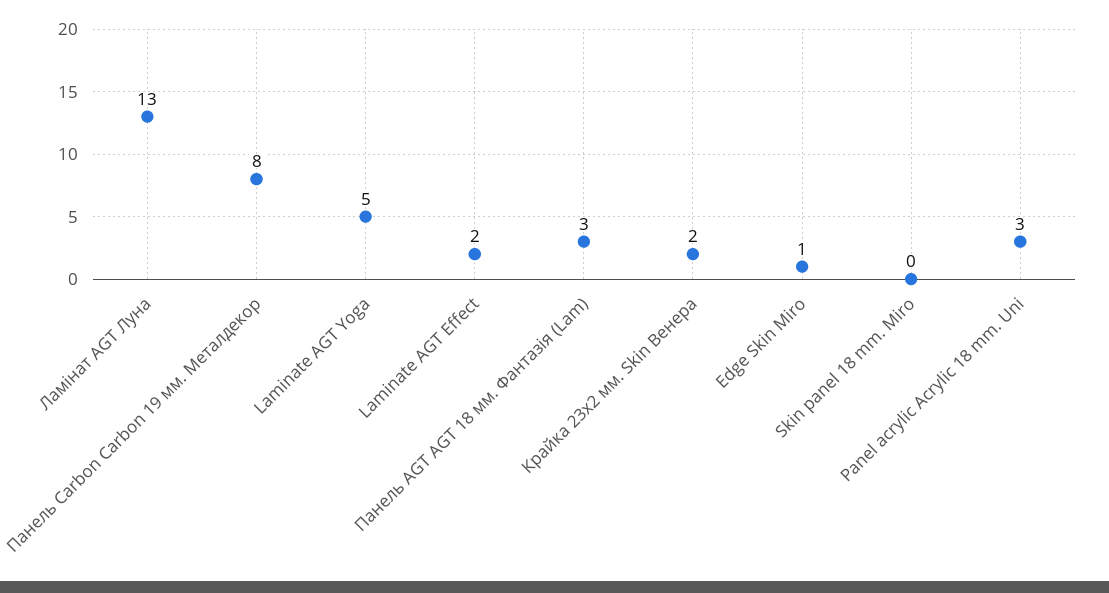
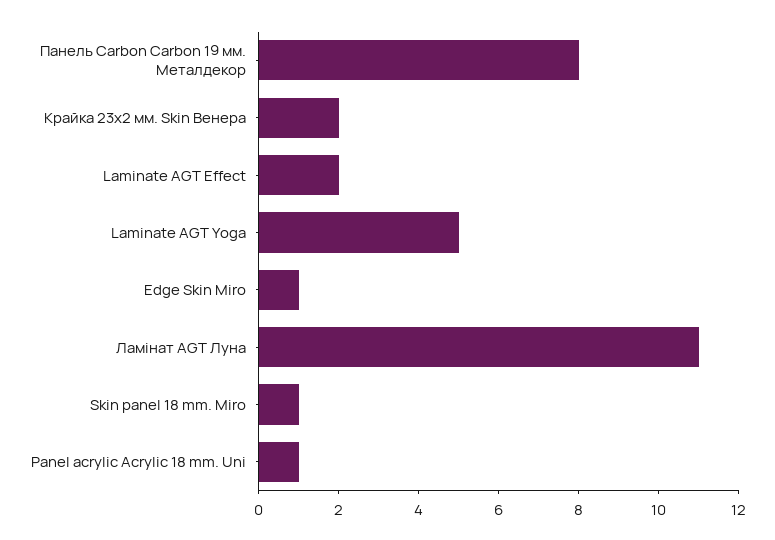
Ламінат AGT Луна: 13 -> 11
Панель AGT AGT 18 мм. Фантазія (Lam): 3 -> none
Skin panel 18 mm. Miro: 0 -> 1
Panel acrylic Acrylic 18 mm. Uni: 3 -> 1

